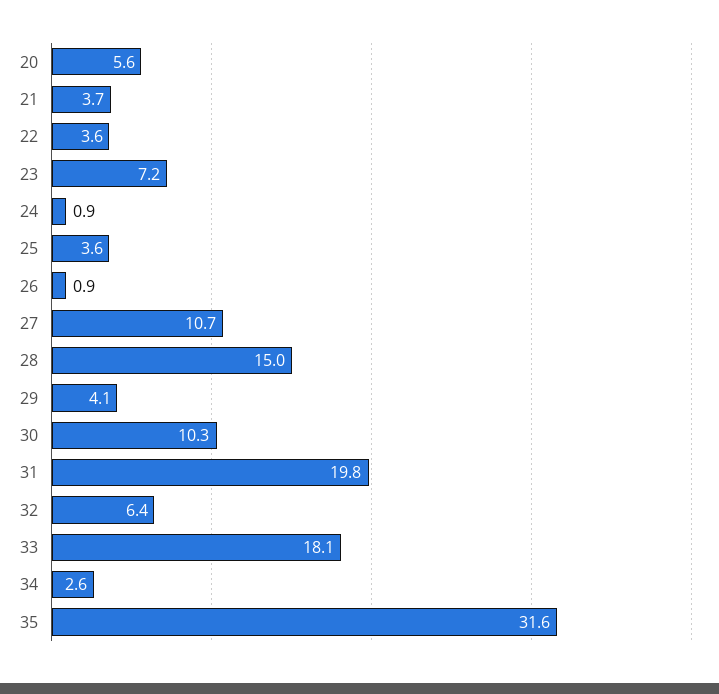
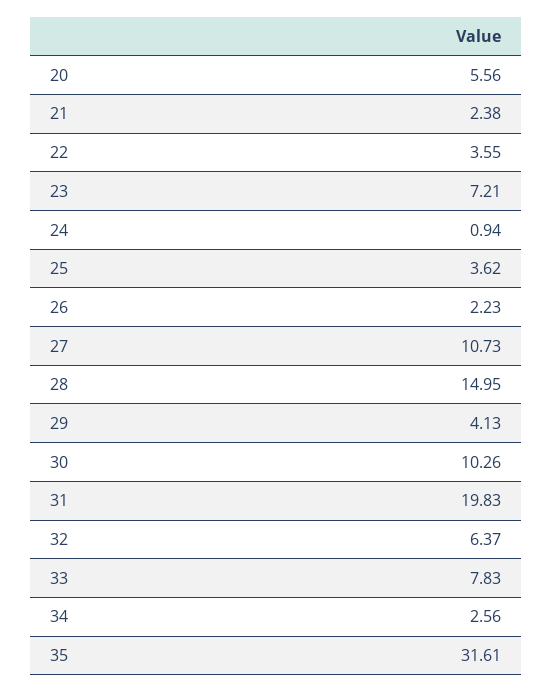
21: 3.7 -> 2.38
26: 0.9 -> 2.23
33: 18.1 -> 7.83

